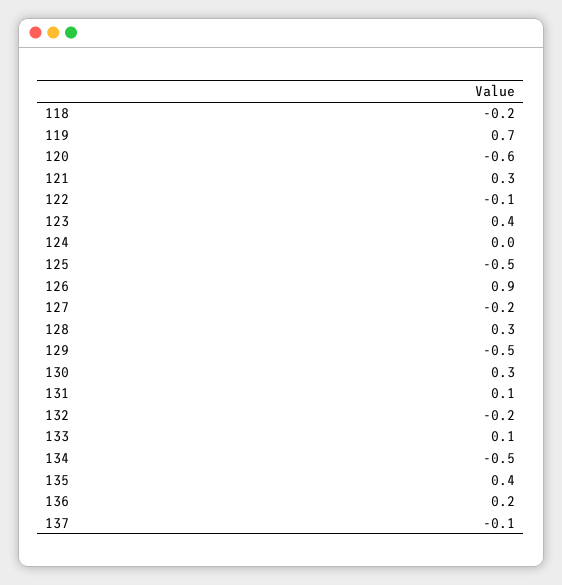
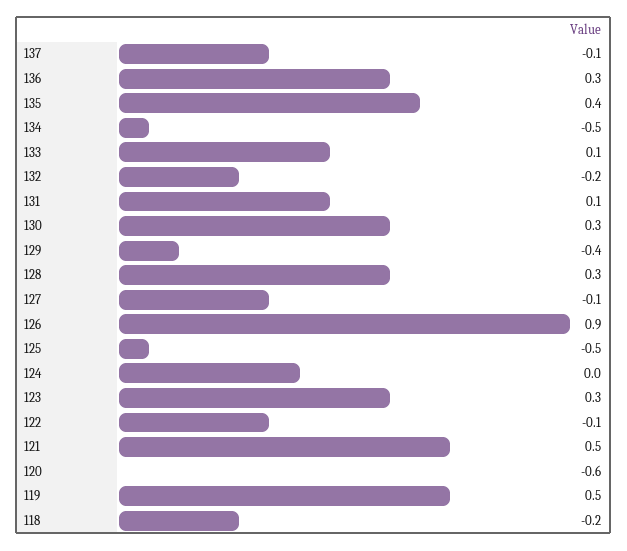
119: 0.7 -> 0.5
121: 0.3 -> 0.5
123: 0.4 -> 0.3
127: -0.2 -> -0.1
129: -0.5 -> -0.4
136: 0.2 -> 0.3

